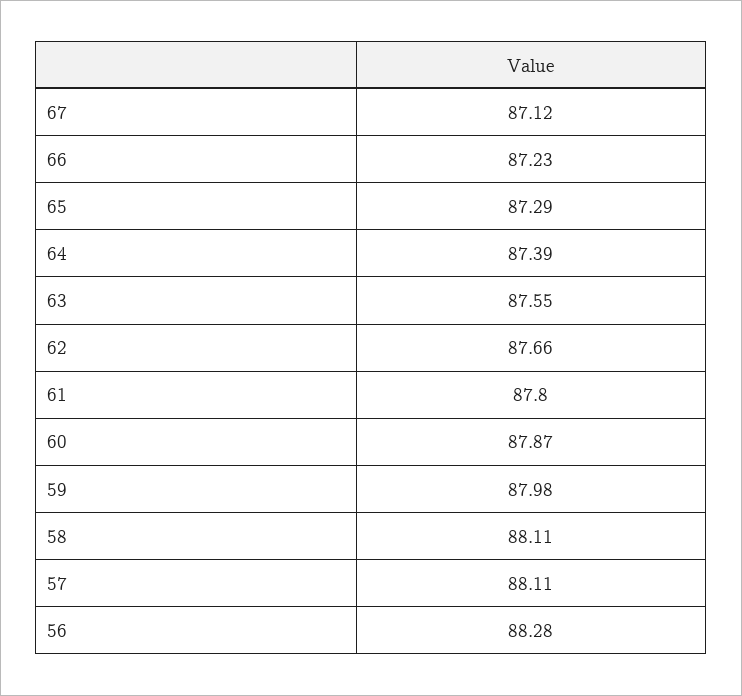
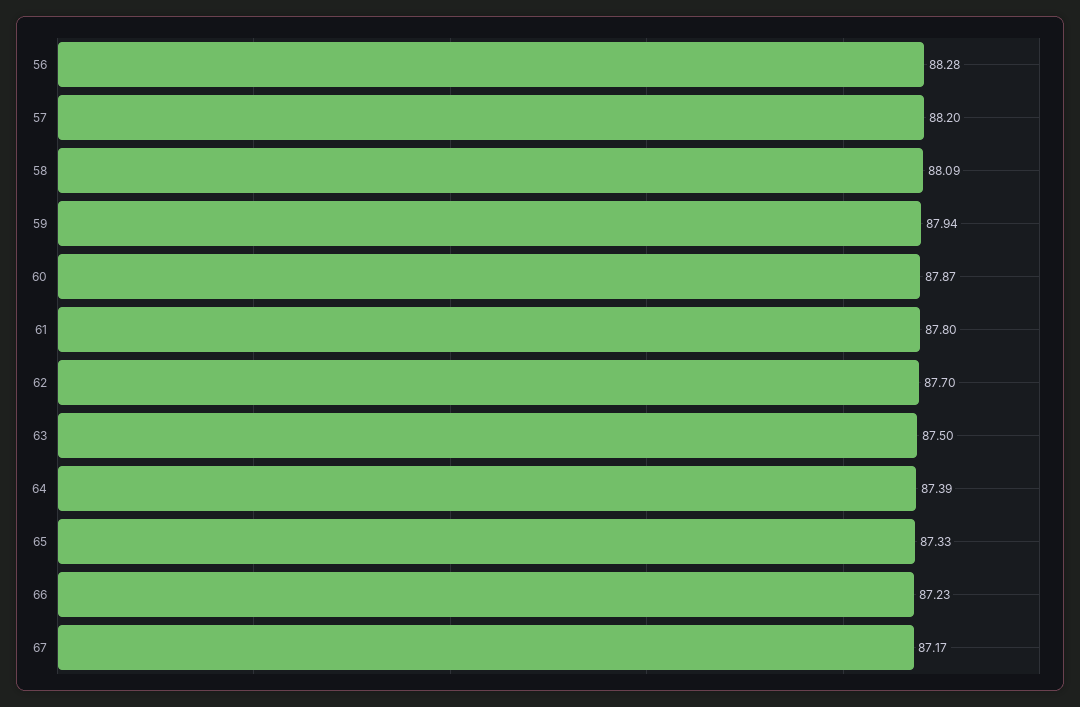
67: 87.12 -> 87.17
65: 87.29 -> 87.33
63: 87.55 -> 87.5
62: 87.66 -> 87.7
59: 87.98 -> 87.94
58: 88.11 -> 88.09
57: 88.11 -> 88.2

